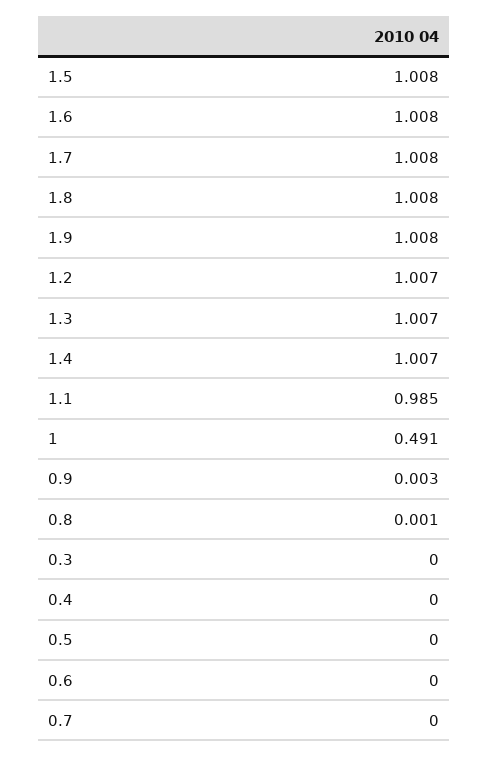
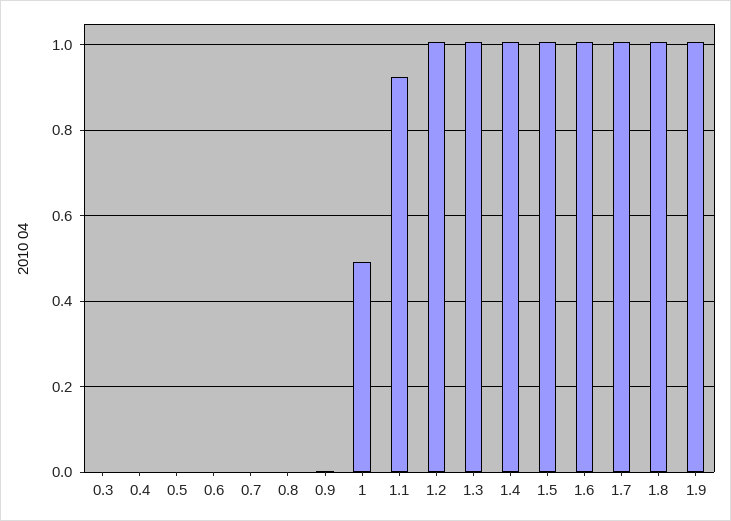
1.1: 0.985 -> 0.92

